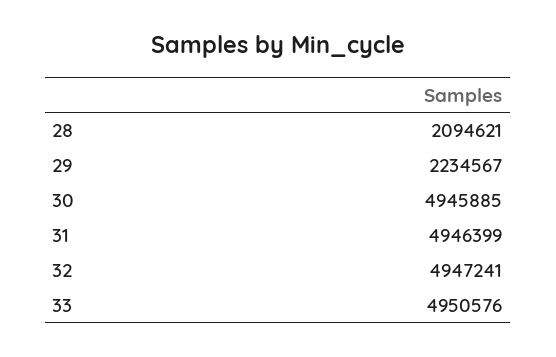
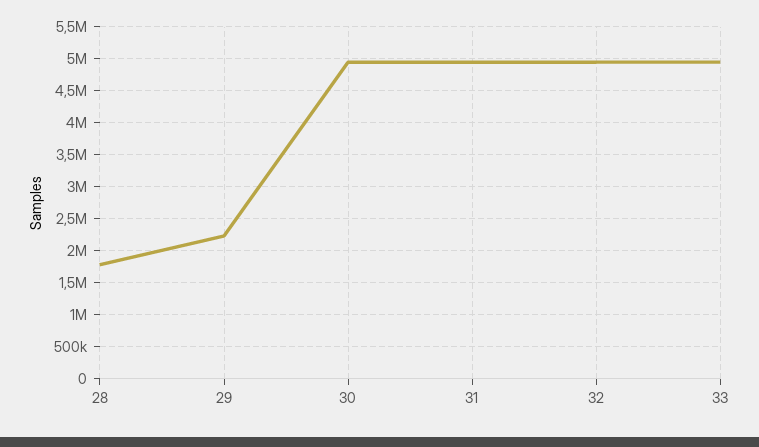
28: 2094621 -> 1800000

